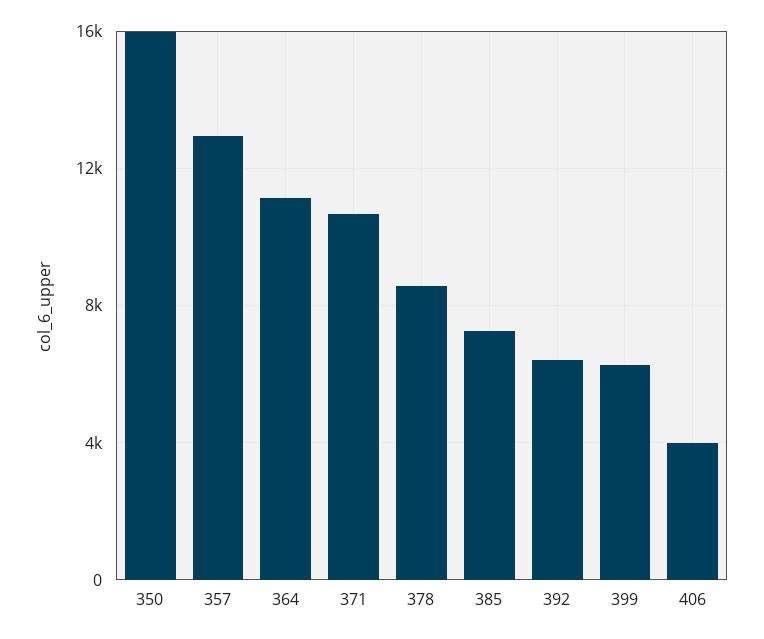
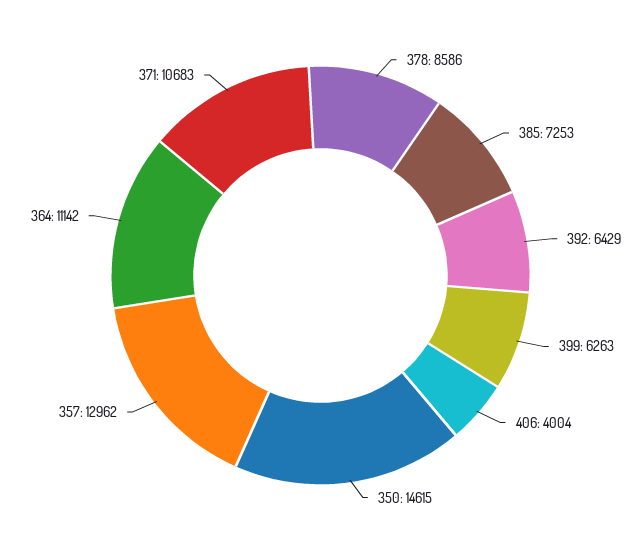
350: 16000 -> 14615

